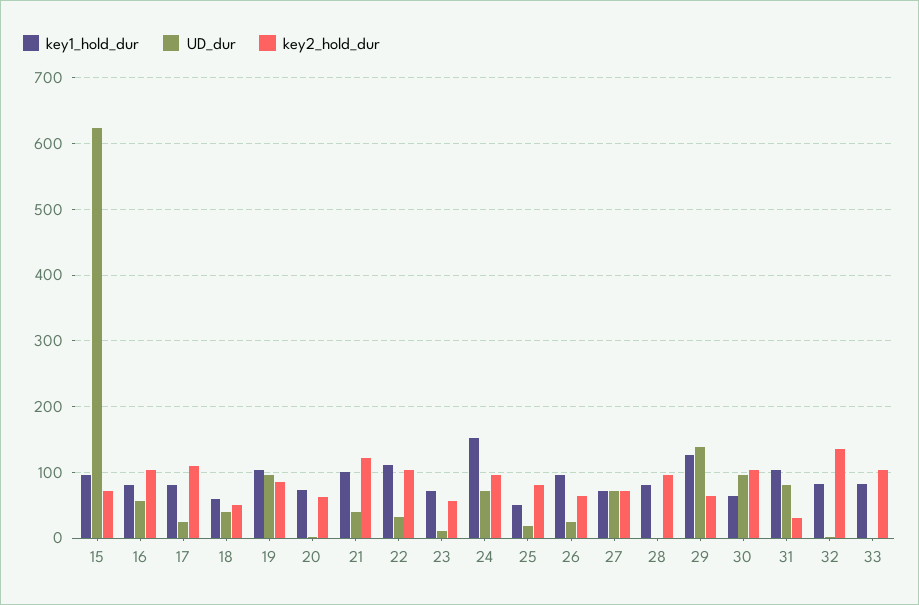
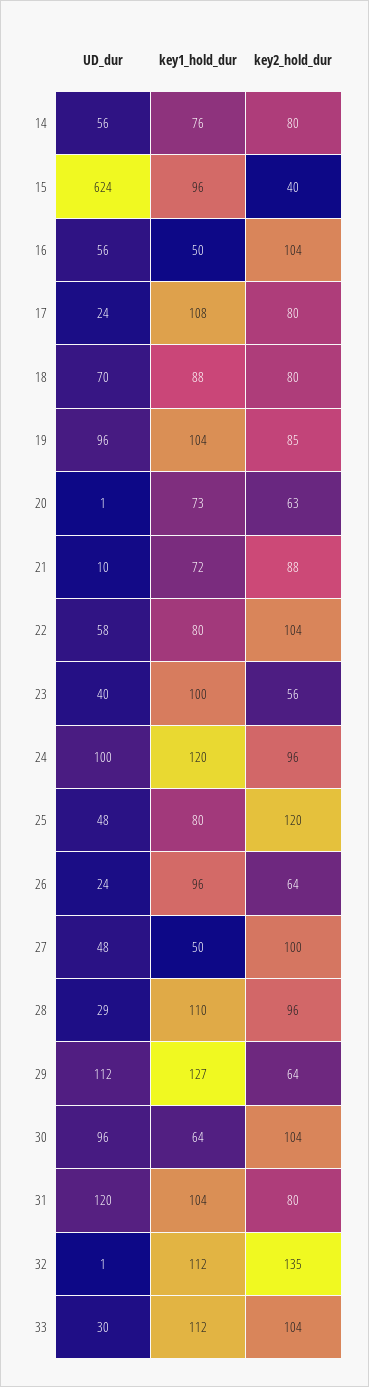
key2_hold_dur, 15: 70 -> 40
key1_hold_dur, 16: 80 -> 50
key1_hold_dur, 17: 80 -> 108
key2_hold_dur, 17: 110 -> 80
key1_hold_dur, 18: 60 -> 88
UD_dur, 18: 40 -> 70
key2_hold_dur, 18: 50 -> 80
key1_hold_dur, 21: 100 -> 72
UD_dur, 21: 40 -> 10
key2_hold_dur, 21: 120 -> 88
key1_hold_dur, 22: 110 -> 80
UD_dur, 22: 30 -> 58
key1_hold_dur, 23: 70 -> 100
UD_dur, 23: 10 -> 40
key1_hold_dur, 24: 150 -> 120
UD_dur, 24: 70 -> 100
key1_hold_dur, 25: 50 -> 80
UD_dur, 25: 20 -> 48
key2_hold_dur, 25: 80 -> 120
key1_hold_dur, 27: 70 -> 50
UD_dur, 27: 70 -> 48
key2_hold_dur, 27: 70 -> 100
key1_hold_dur, 28: 80 -> 110
UD_dur, 28: 0 -> 29
UD_dur, 29: 140 -> 112
UD_dur, 31: 80 -> 120
key2_hold_dur, 31: 30 -> 80
key1_hold_dur, 32: 80 -> 112
key1_hold_dur, 33: 80 -> 112
UD_dur, 33: 0 -> 30
UD_dur, 14: none -> 56
key1_hold_dur, 14: none -> 76
key2_hold_dur, 14: none -> 80

